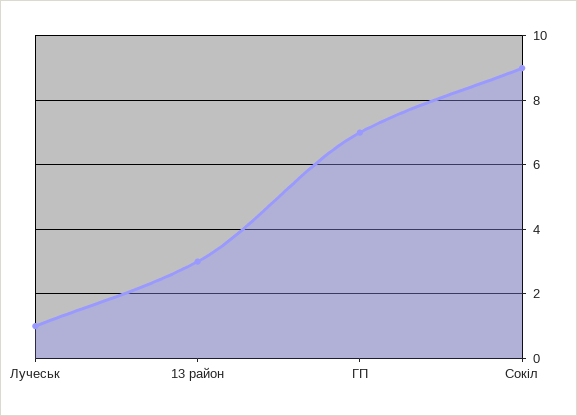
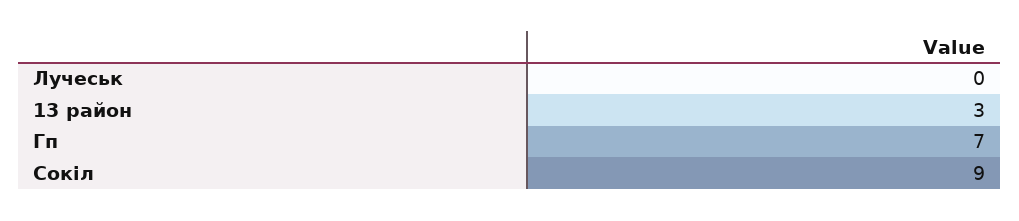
Лучеськ: 1 -> 0

